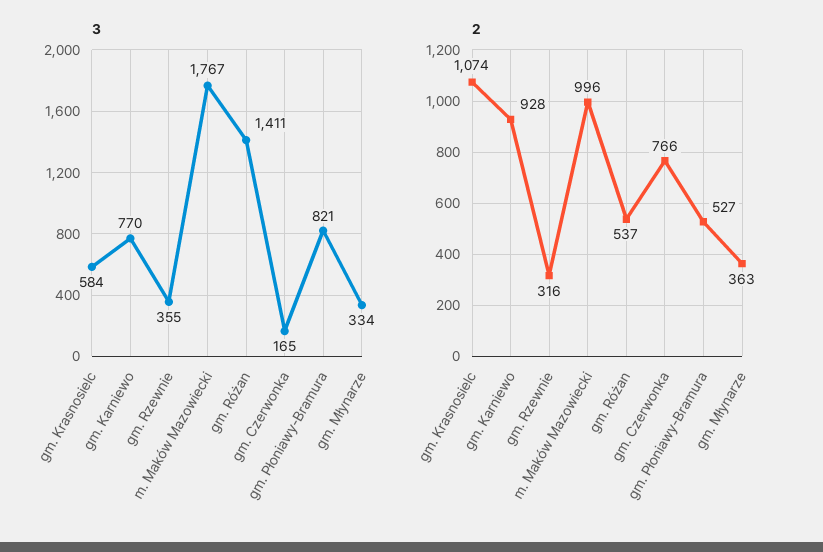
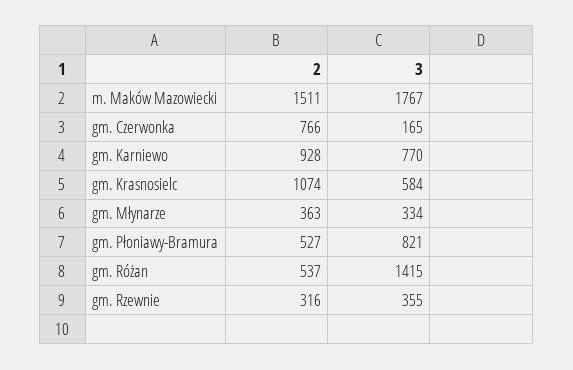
3, gm. Różan: 1411 -> 1415
2, m. Maków Mazowiecki: 996 -> 1511

